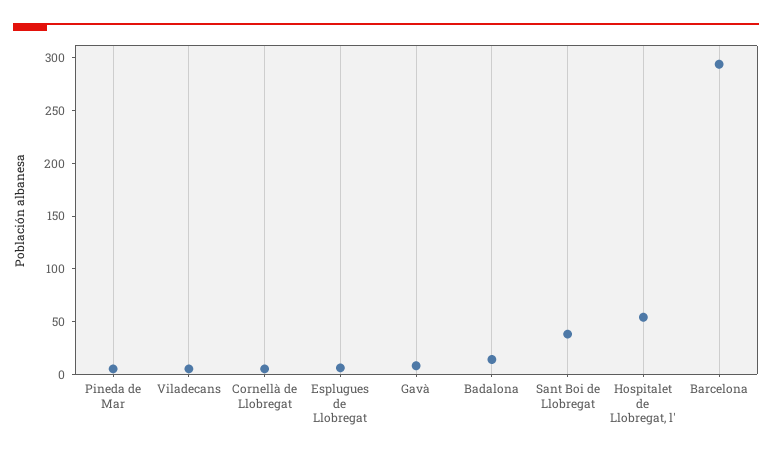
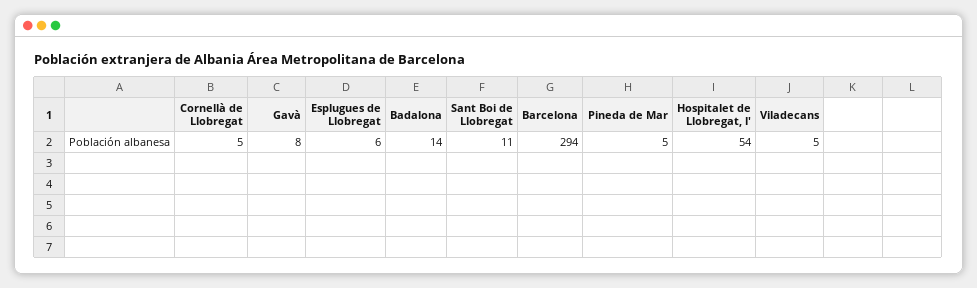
Sant Boi de Llobregat: 40 -> 11

